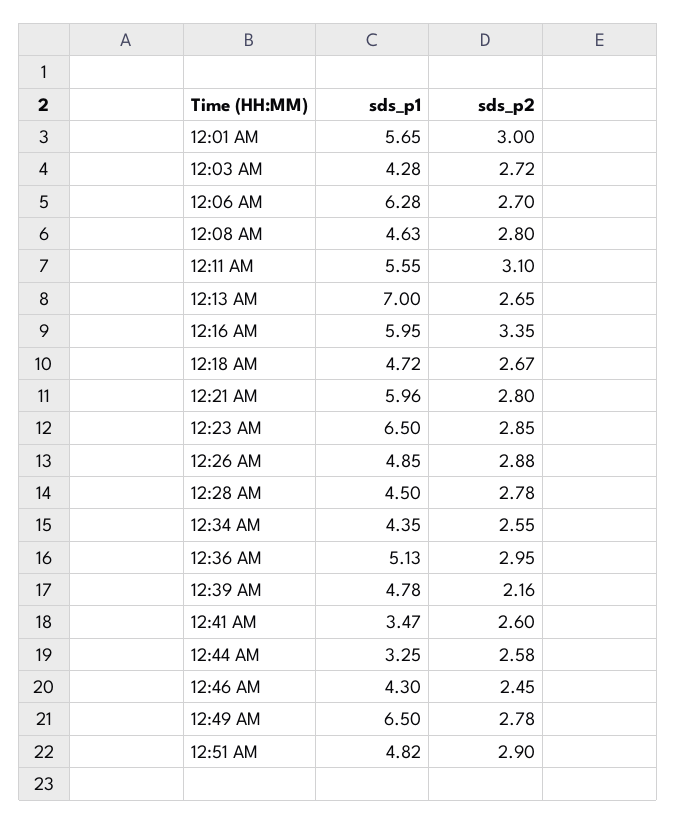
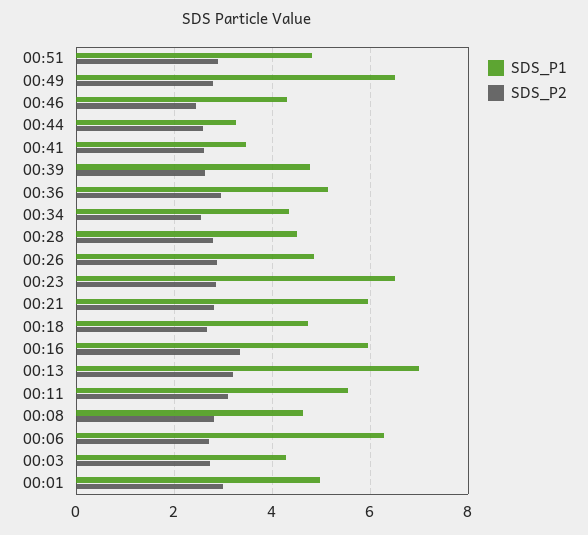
sds_p1, 12:01 AM: 5.65 -> 5
sds_p2, 12:13 AM: 2.65 -> 3.2
sds_p2, 12:39 AM: 2.16 -> 2.6

